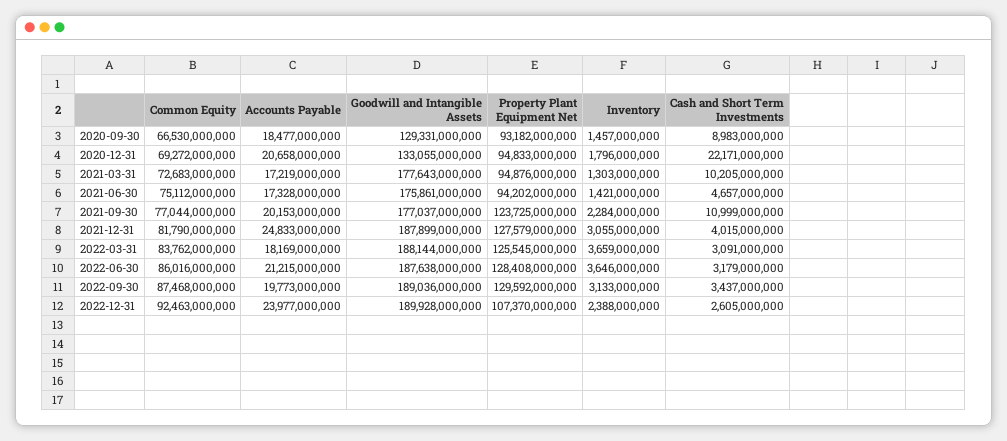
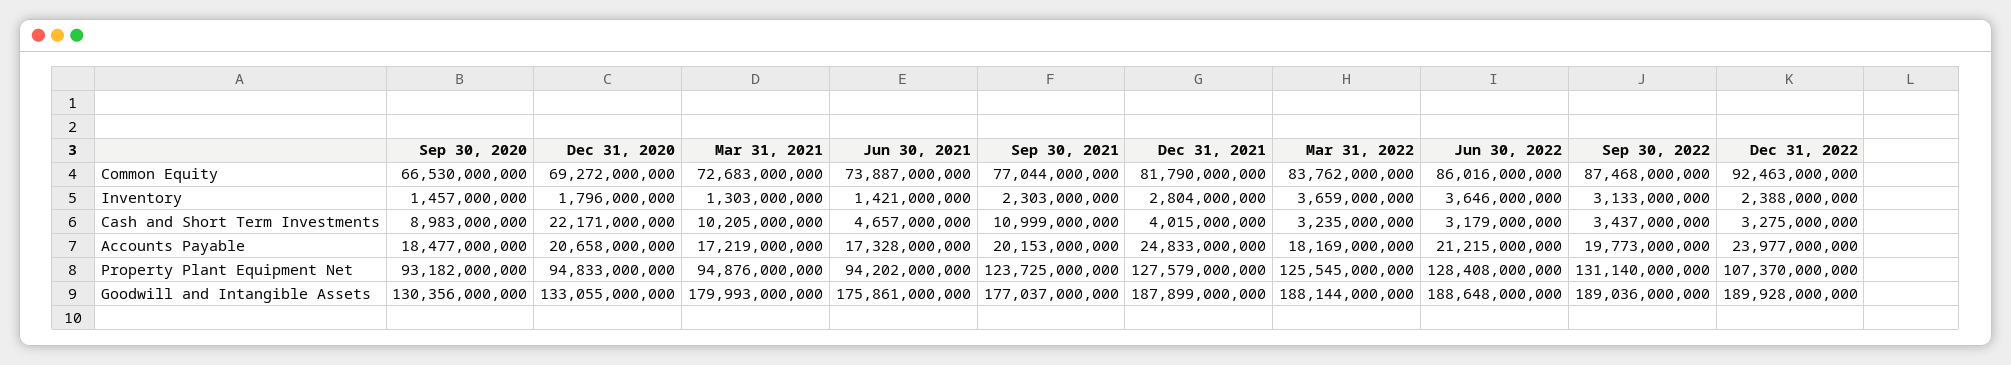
Goodwill and Intangible Assets, 2020-09-30: 129331000000 -> 130356000000
Goodwill and Intangible Assets, 2021-03-31: 177643000000 -> 179993000000
Common Equity, 2021-06-30: 75112000000 -> 73887000000
Inventory, 2021-09-30: 2284000000 -> 2303000000
Inventory, 2021-12-31: 3055000000 -> 2804000000
Cash and Short Term Investments, 2022-03-31: 3091000000 -> 3235000000
Goodwill and Intangible Assets, 2022-06-30: 187638000000 -> 188648000000
Property Plant Equipment Net, 2022-09-30: 129592000000 -> 131140000000
Cash and Short Term Investments, 2022-12-31: 2605000000 -> 3275000000

